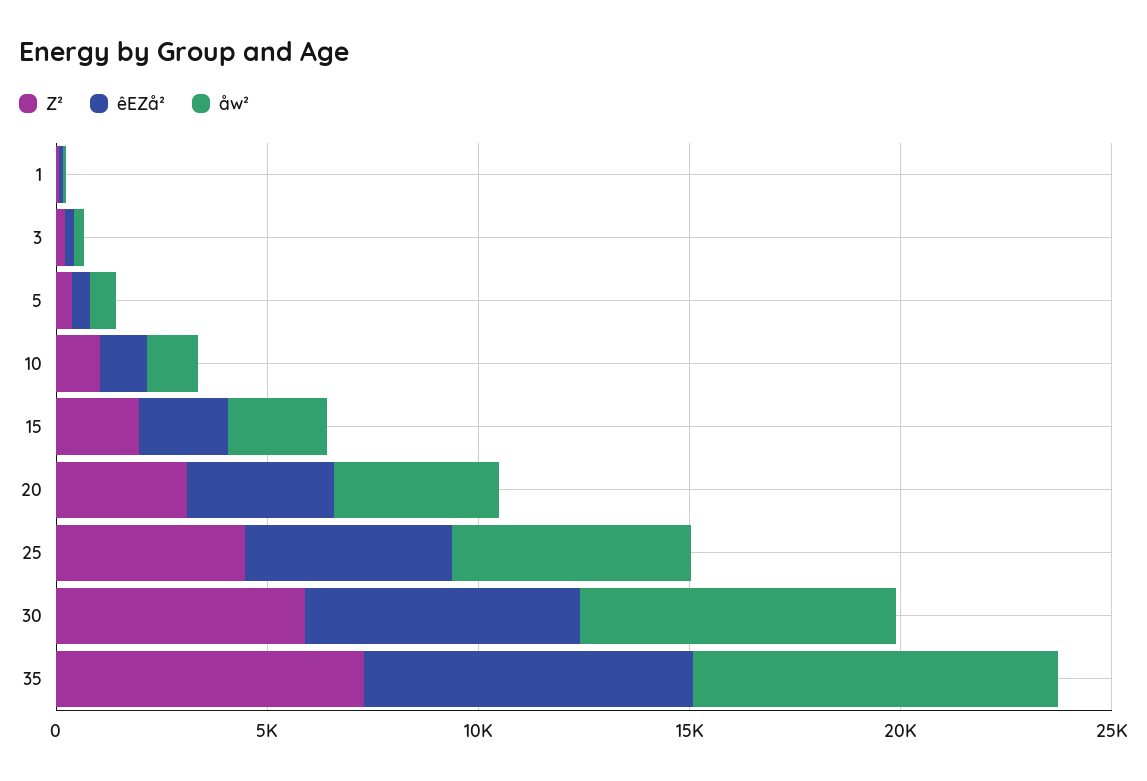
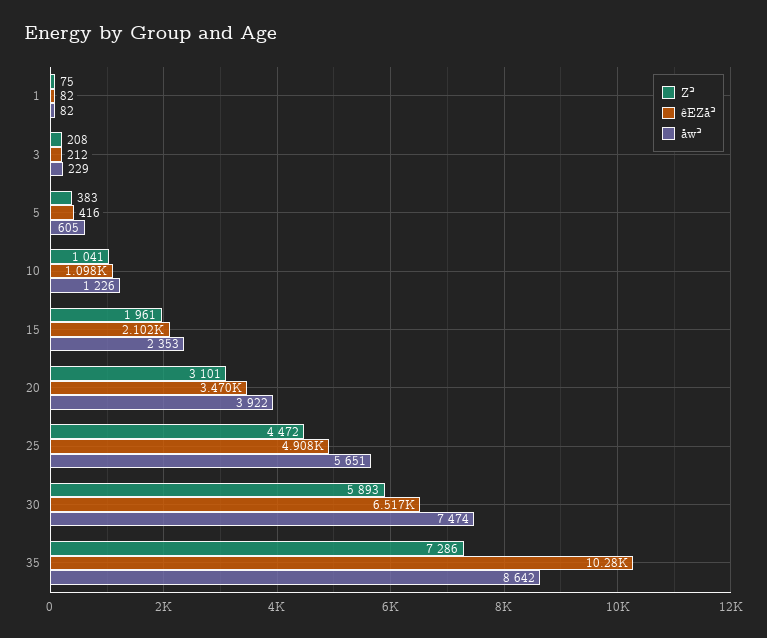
êEZå², 35: 8000 -> 10280

